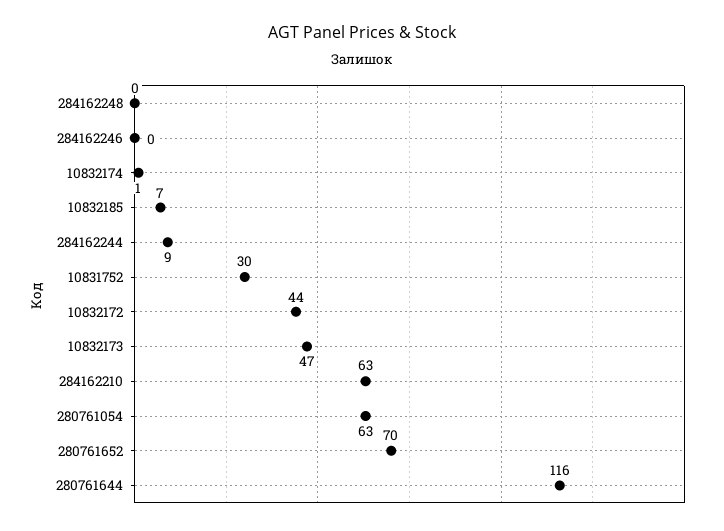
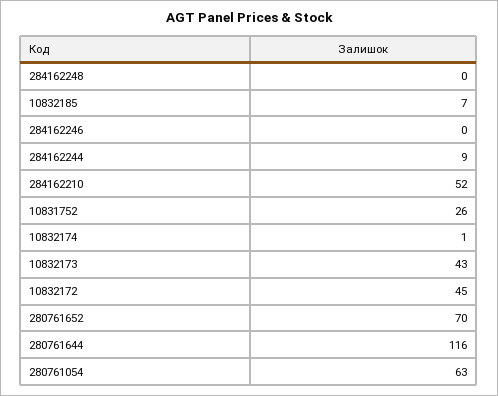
10831752: 30 -> 26
10832172: 44 -> 45
10832173: 47 -> 43
284162210: 63 -> 52

